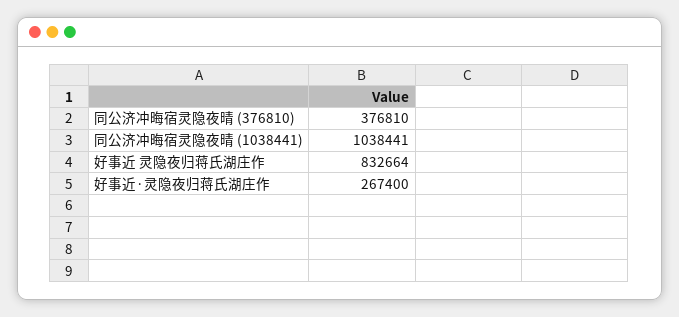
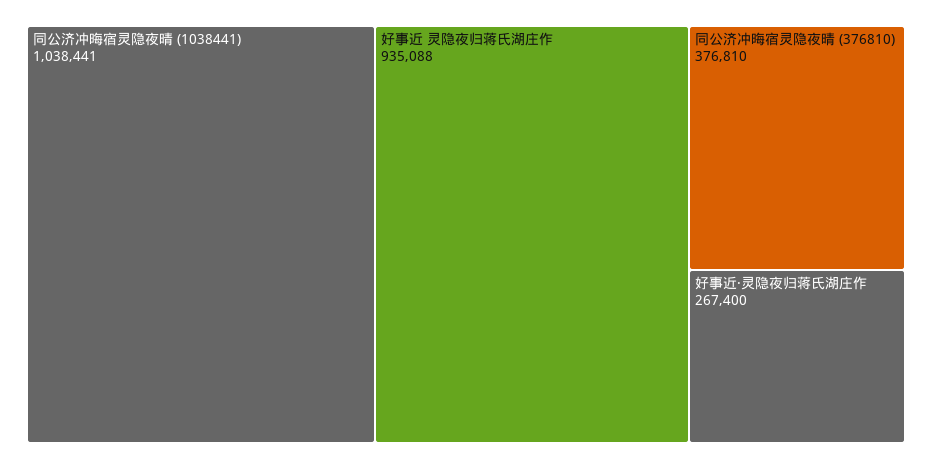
好事近 灵隐夜归蒋氏湖庄作: 832664 -> 935088

